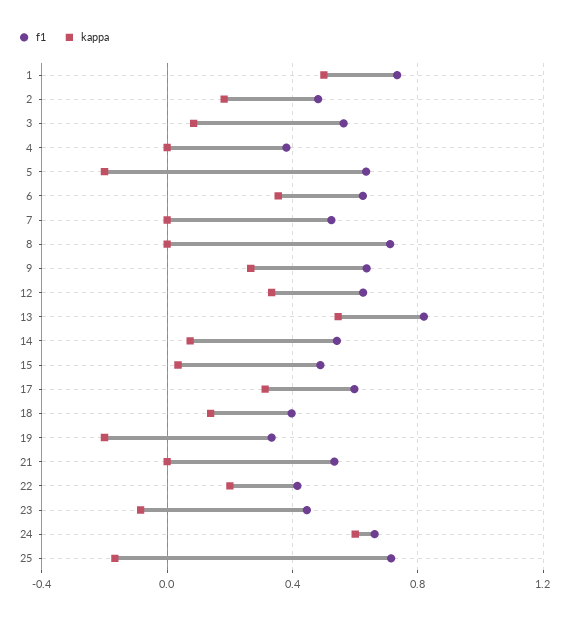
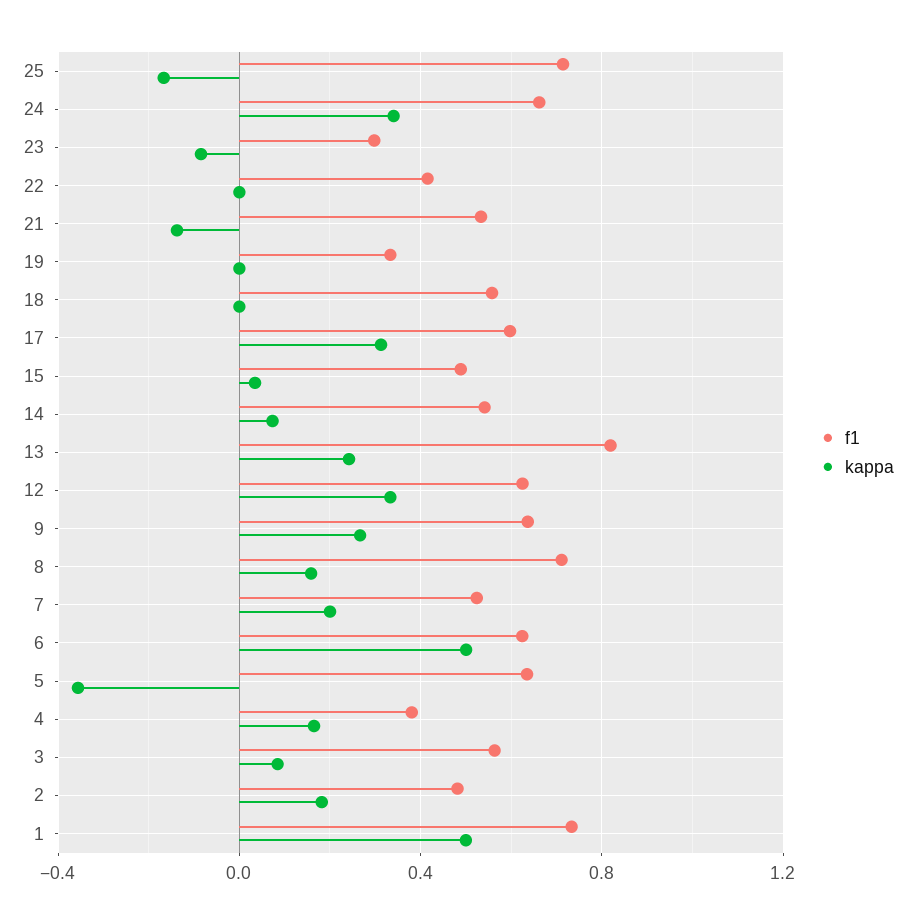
kappa, 4: 0 -> 0.15
kappa, 5: -0.2 -> -0.35
kappa, 6: 0.35 -> 0.5
kappa, 7: 0 -> 0.2
kappa, 8: 0 -> 0.15
kappa, 13: 0.55 -> 0.25
f1, 18: 0.4 -> 0.55
kappa, 18: 0.15 -> 0
kappa, 19: -0.2 -> 0
kappa, 21: 0 -> -0.15
kappa, 22: 0.2 -> 0
f1, 23: 0.45 -> 0.3
kappa, 24: 0.6 -> 0.35

